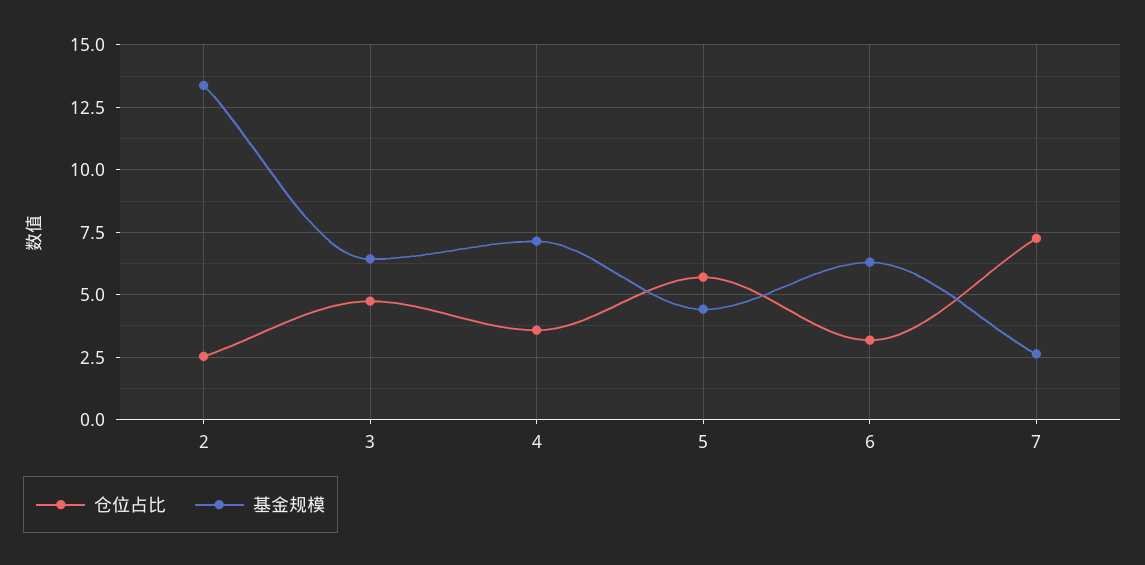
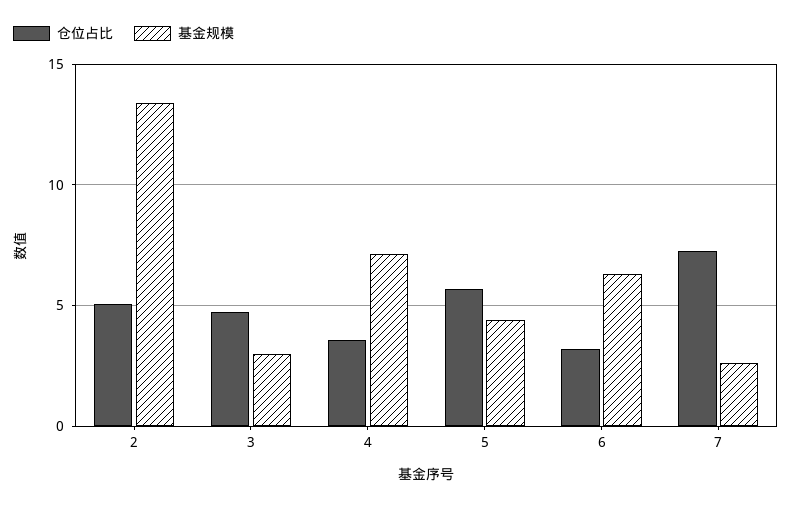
仓位占比, 2: 2.5 -> 5
基金规模, 3: 6.5 -> 3

